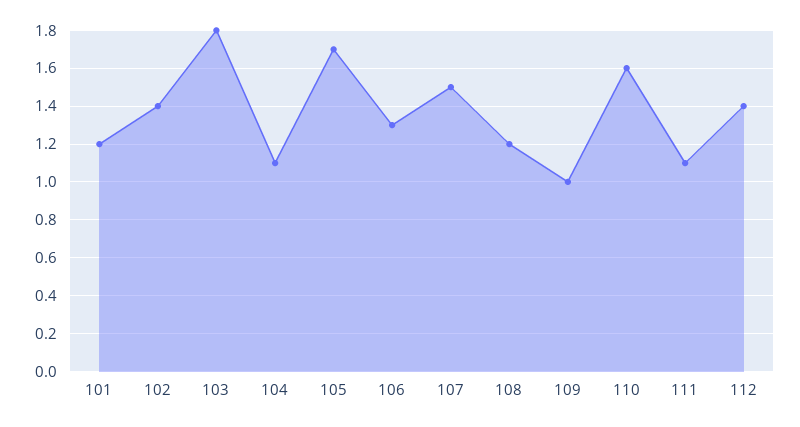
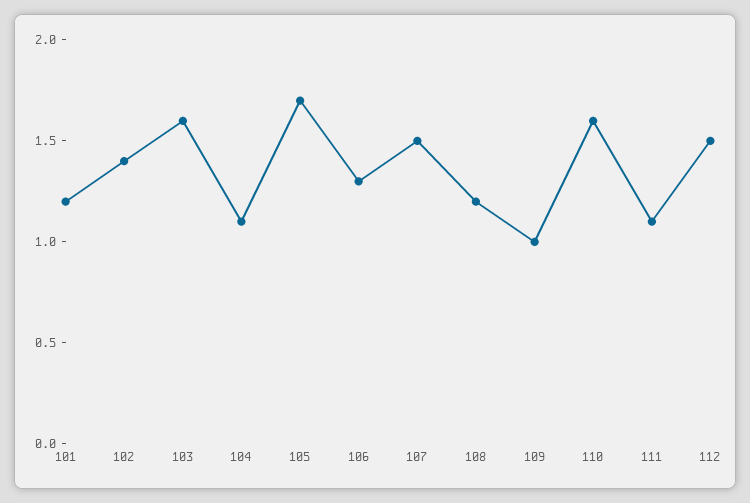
103: 1.8 -> 1.6
112: 1.4 -> 1.5

